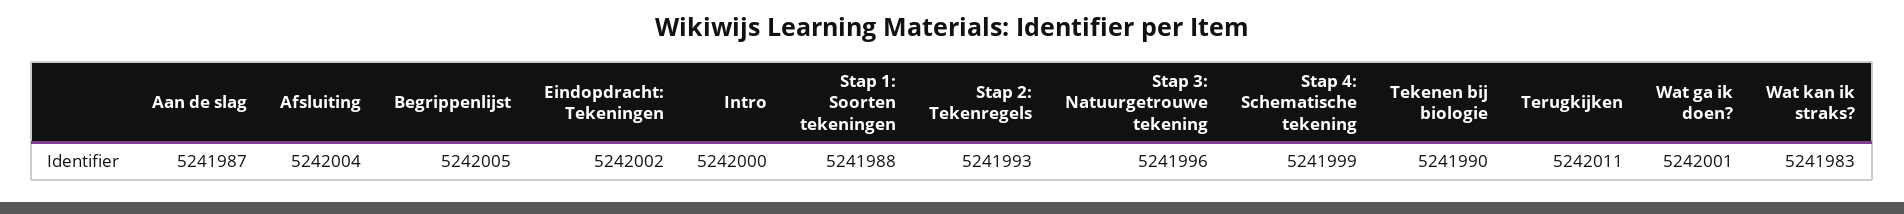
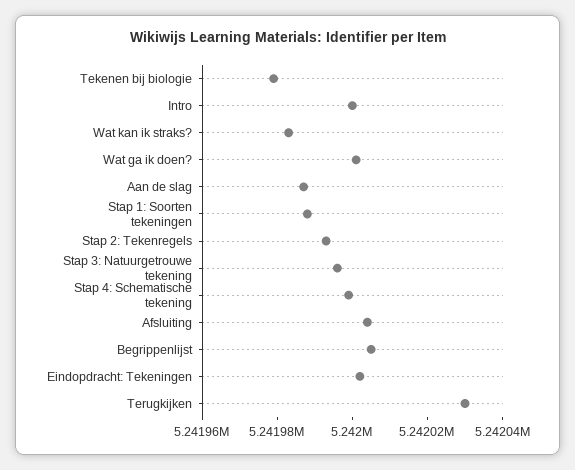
Tekenen bij biologie: 5241990 -> 5241980
Terugkijken: 5242011 -> 5242030

